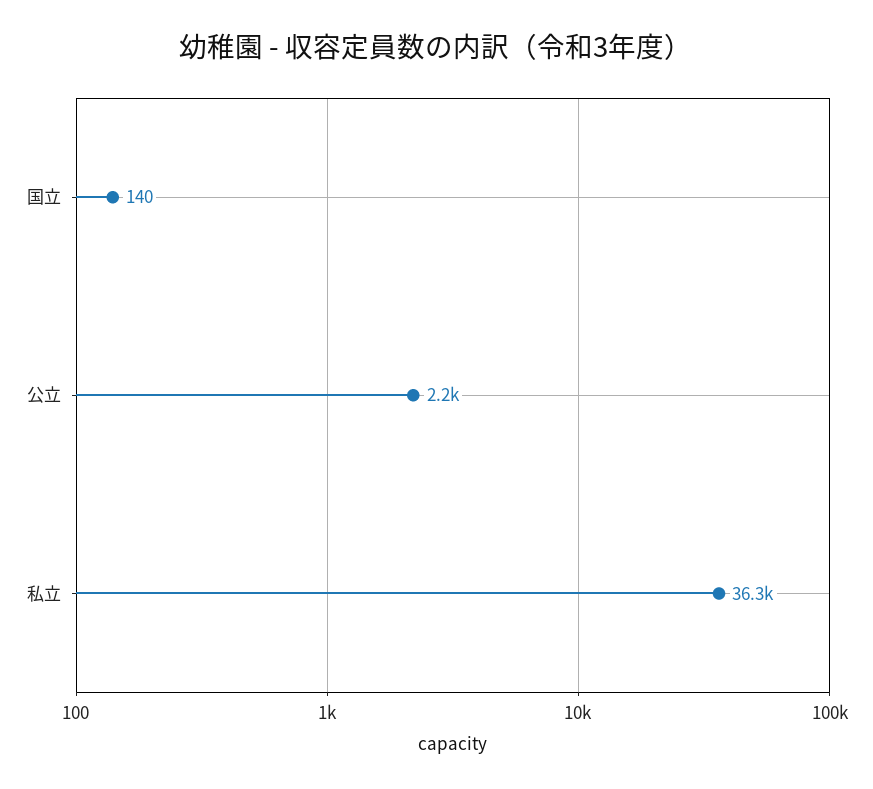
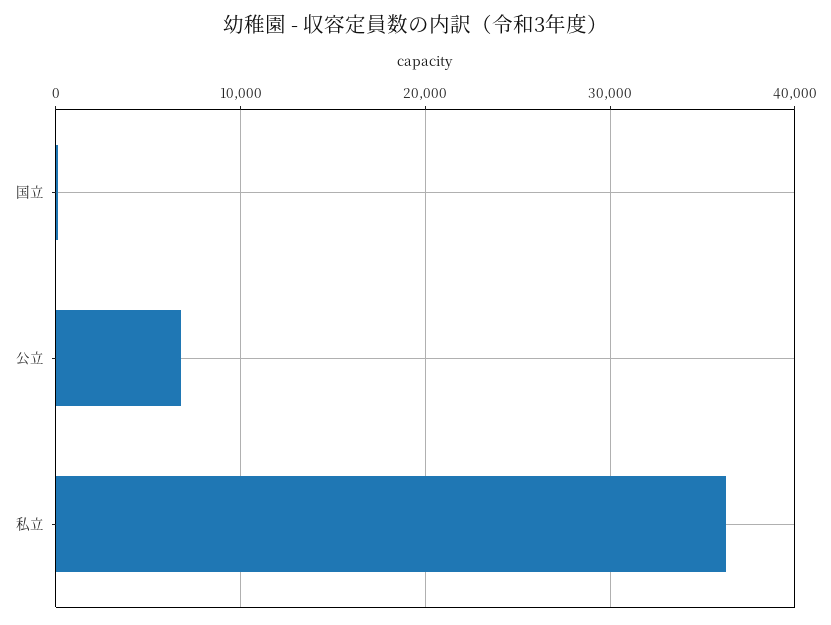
公立: 2200 -> 7000

